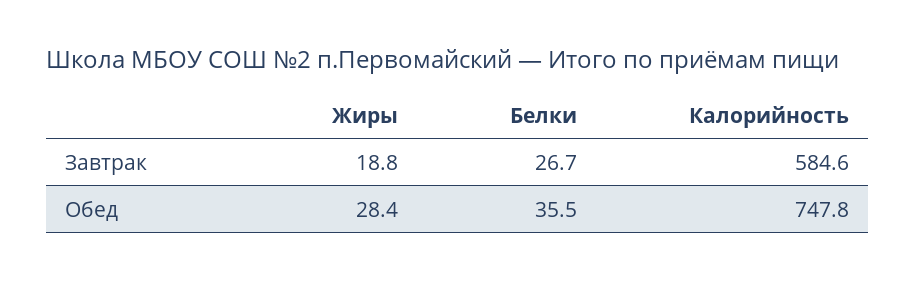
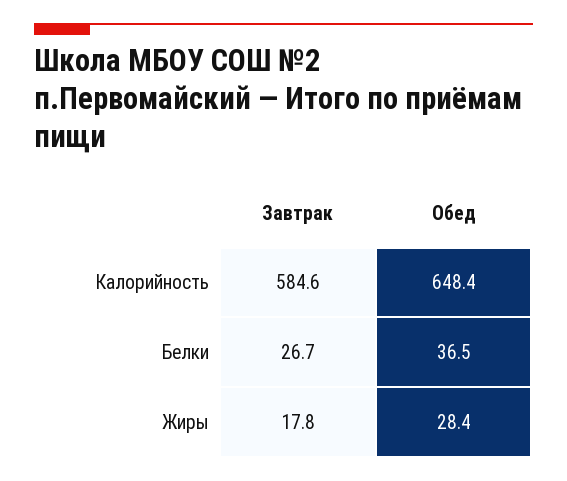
Жиры, Завтрак: 18.8 -> 17.8
Белки, Обед: 35.5 -> 36.5
Калорийность, Обед: 747.8 -> 648.4

